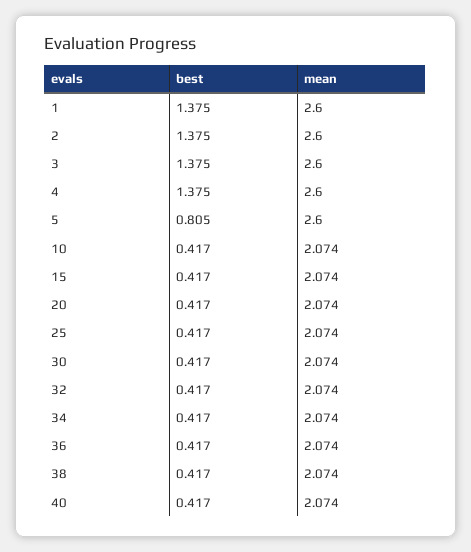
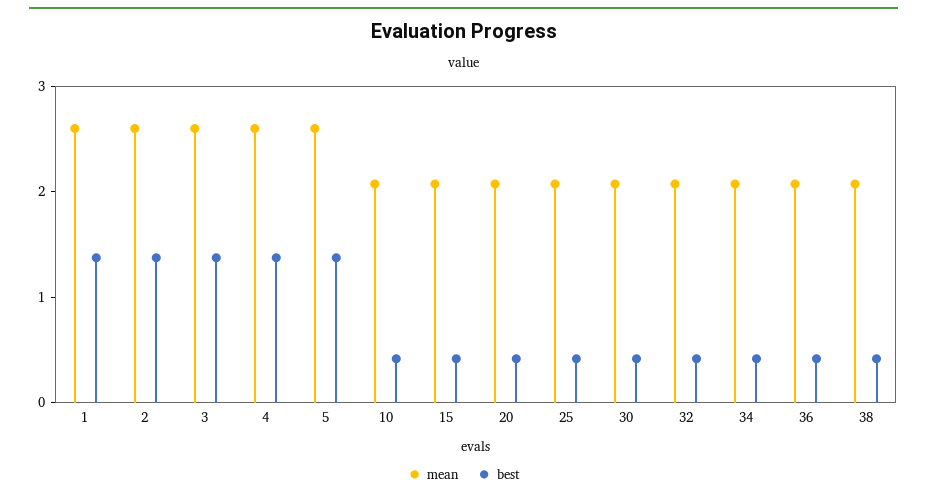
best, 5: 0.805 -> 1.4
best, 40: 0.417 -> none
mean, 40: 2.074 -> none

